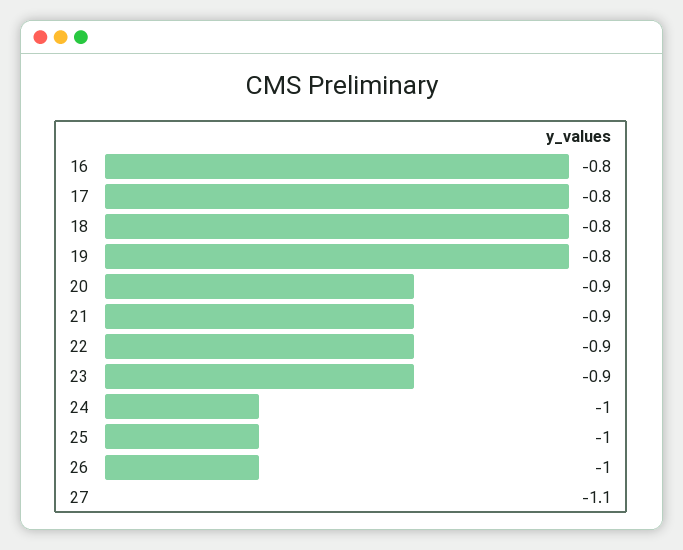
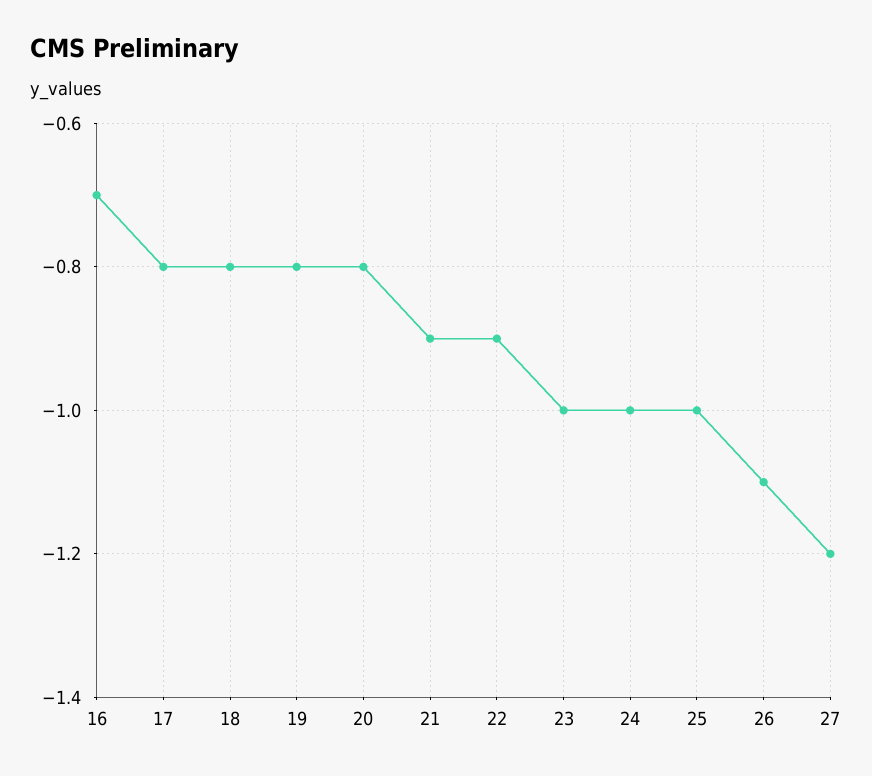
16: -0.8 -> -0.7
20: -0.9 -> -0.8
23: -0.9 -> -1
26: -1 -> -1.1
27: -1.1 -> -1.2

